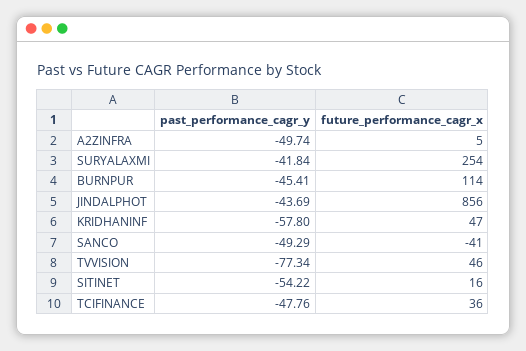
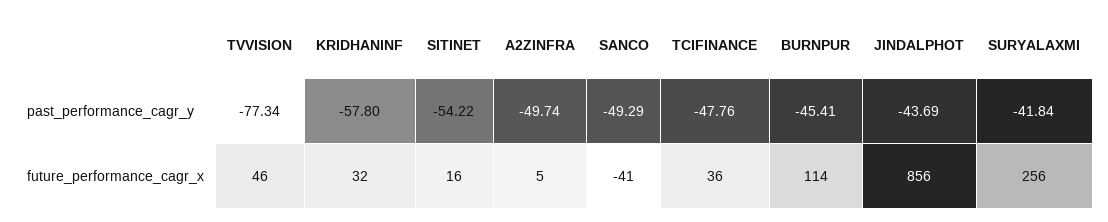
future_performance_cagr_x, SURYALAXMI: 254 -> 256
future_performance_cagr_x, KRIDHANINF: 47 -> 32

